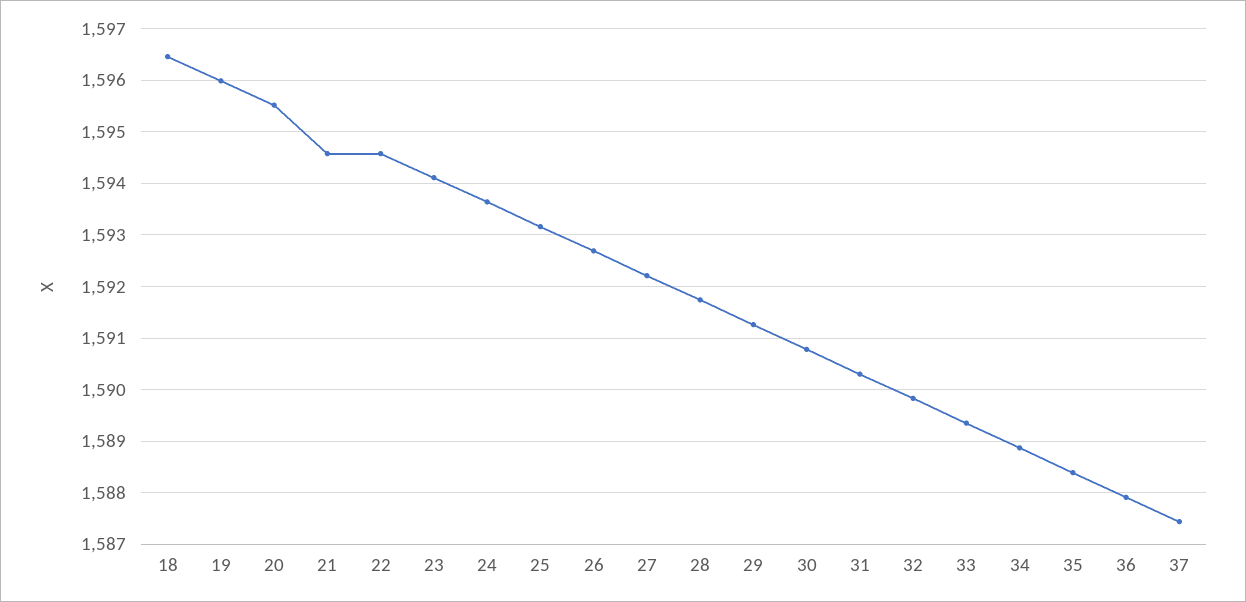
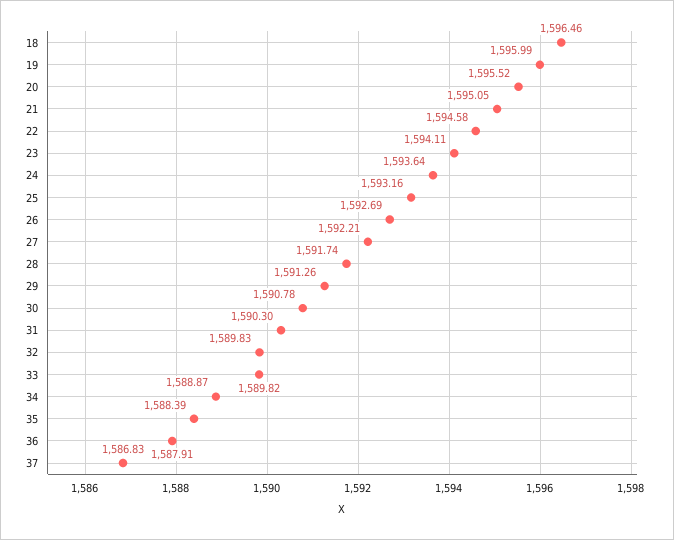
21: 1594.6 -> 1595.05
33: 1589.4 -> 1589.82
37: 1587.4 -> 1586.83

